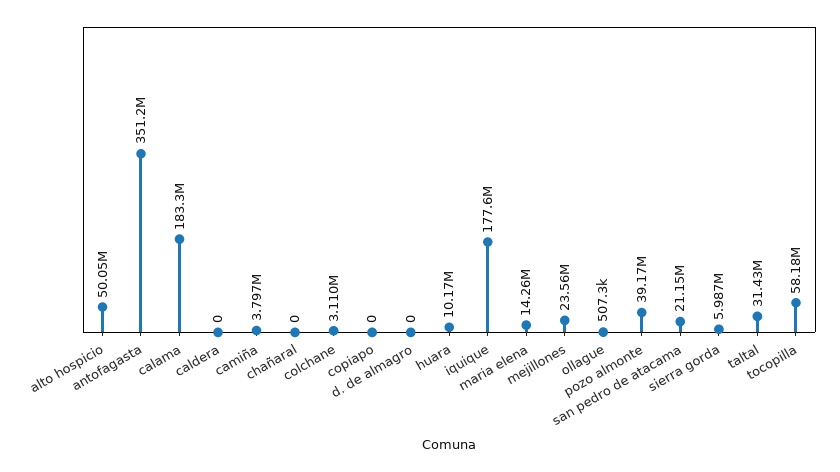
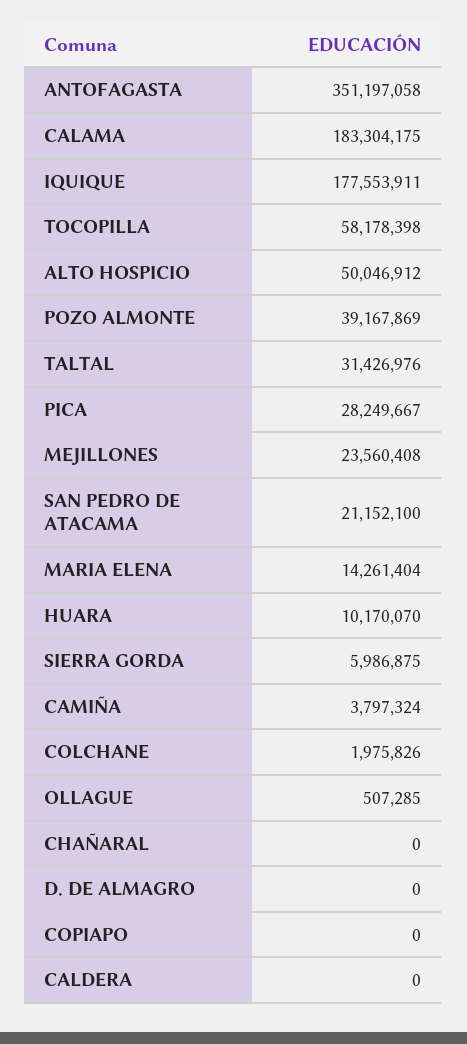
colchane: 3110000 -> 1975826
PICA: none -> 28249667

